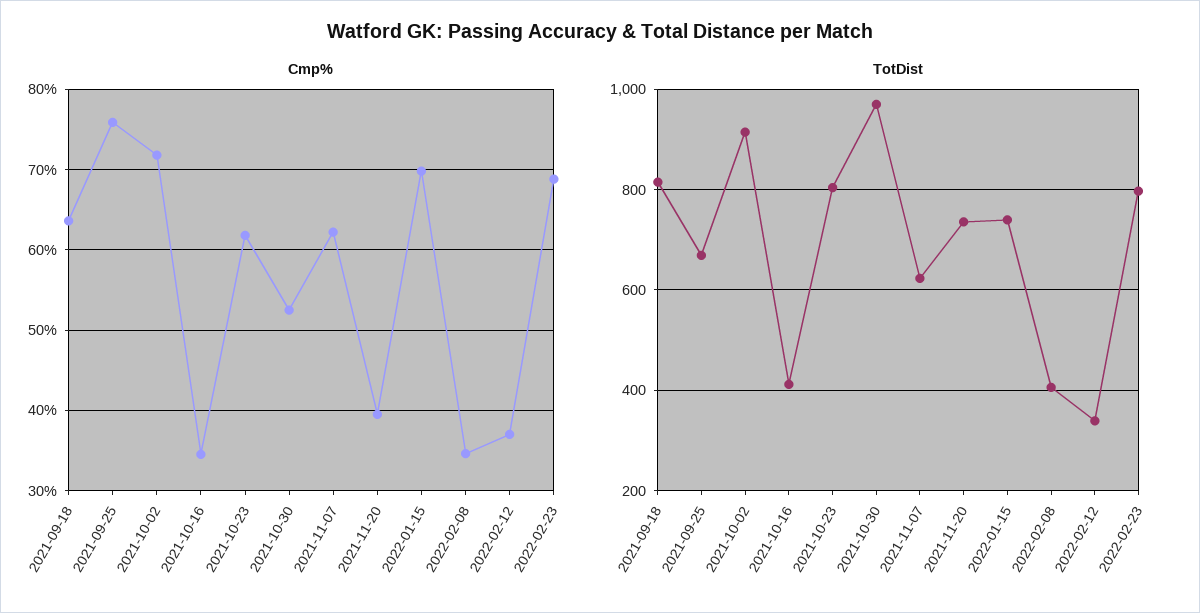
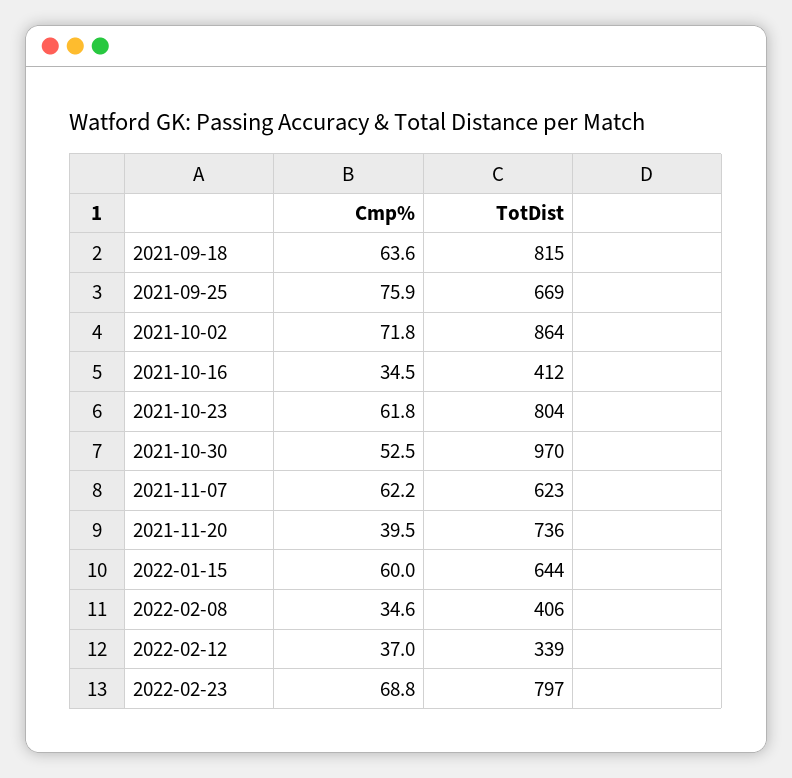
Cmp%, 2022-01-15: 70 -> 60
TotDist, 2021-10-02: 920 -> 864
TotDist, 2022-01-15: 740 -> 644

